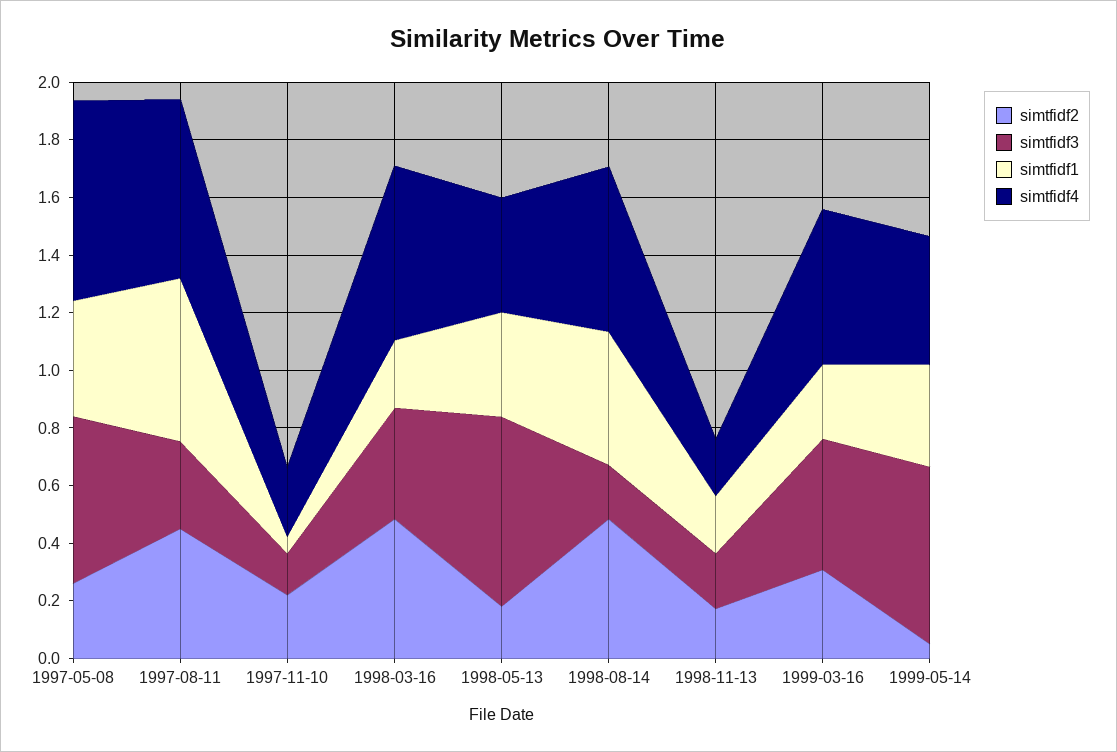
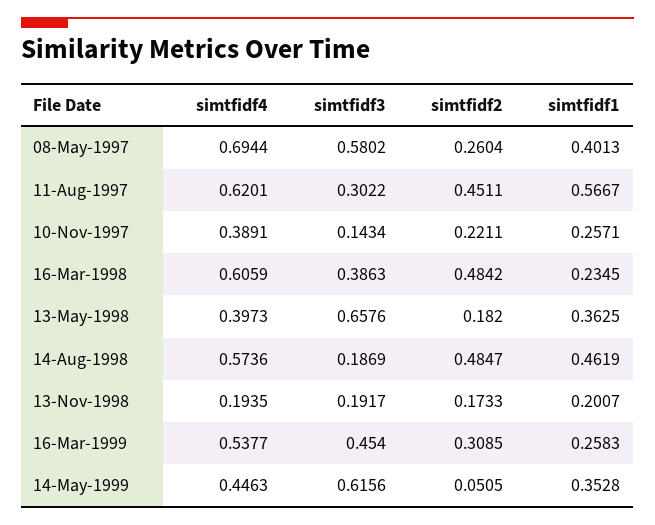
simtfidf1, 1997-11-10: 0.05 -> 0.2571
simtfidf4, 1997-11-10: 0.25 -> 0.3891

